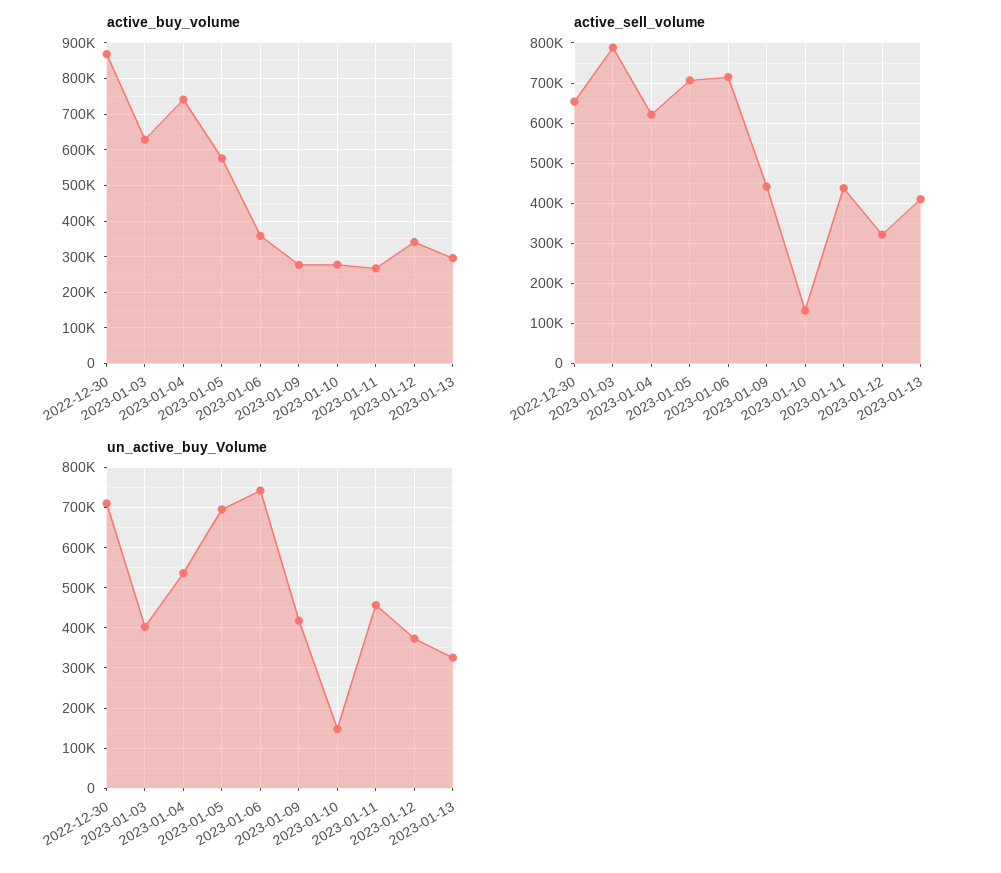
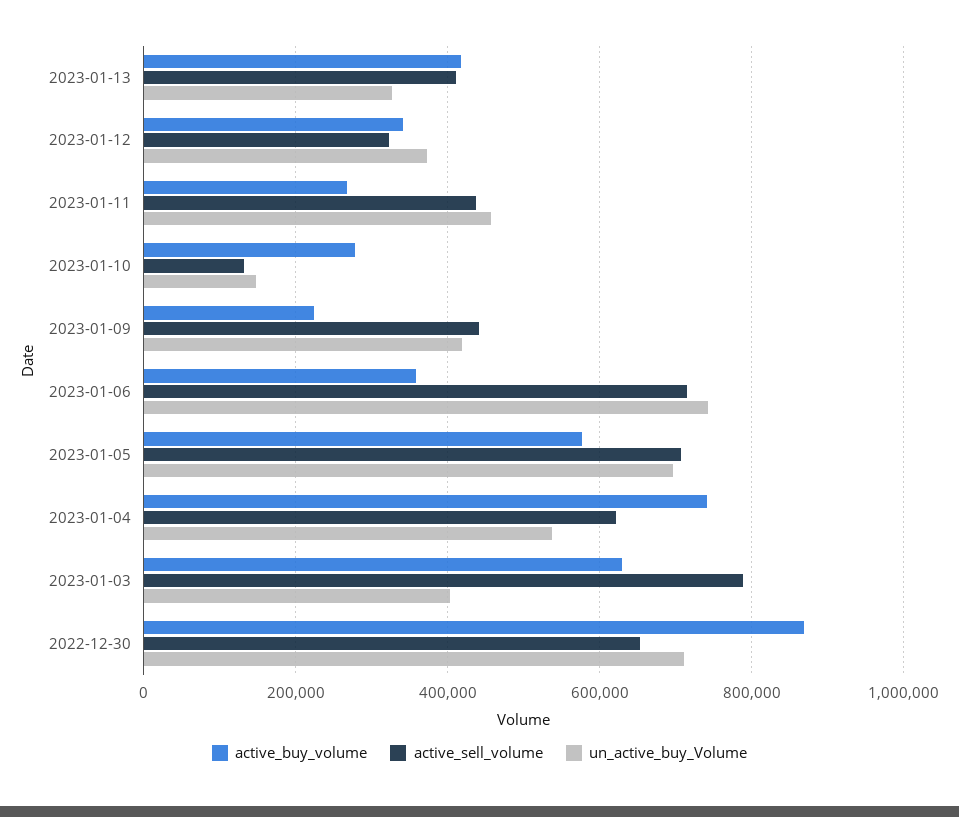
active_buy_volume, 2023-01-09: 280000 -> 220000
active_buy_volume, 2023-01-13: 300000 -> 420000

